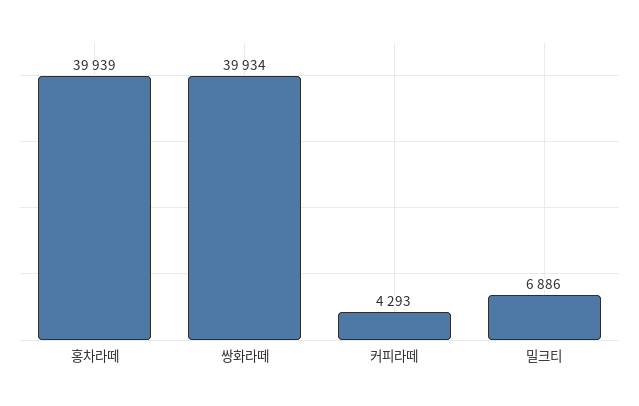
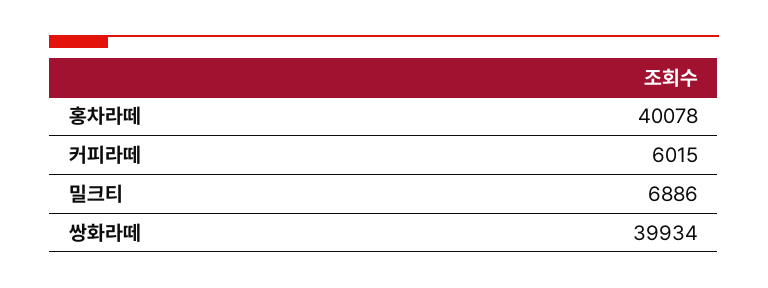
홍차라떼: 39939 -> 40078
커피라떼: 4293 -> 6015

